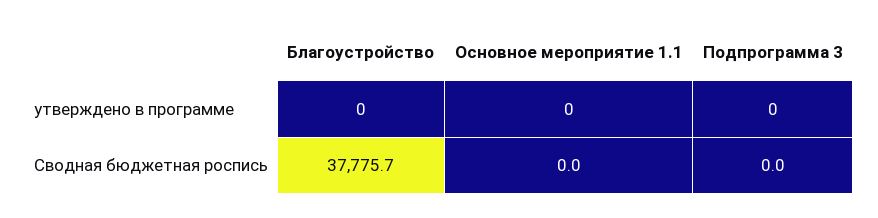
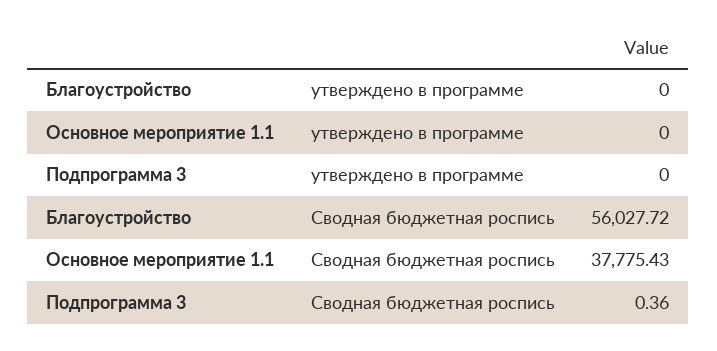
Благоустройство, Сводная бюджетная роспись: 37775.7 -> 56027.72
Основное мероприятие 1.1, Сводная бюджетная роспись: 0 -> 37775.43
Подпрограмма 3, Сводная бюджетная роспись: 0 -> 0.36

